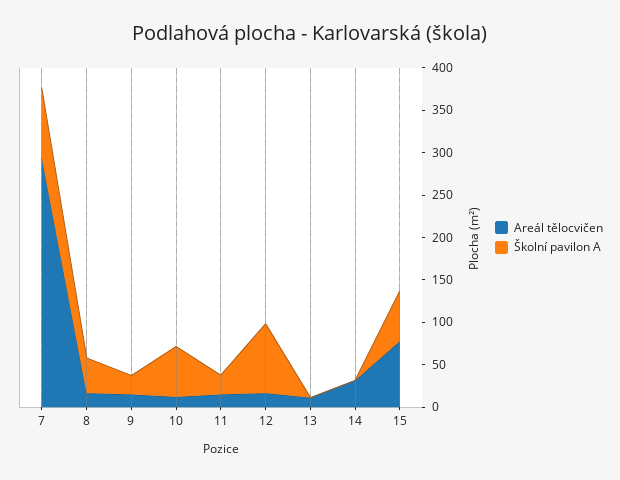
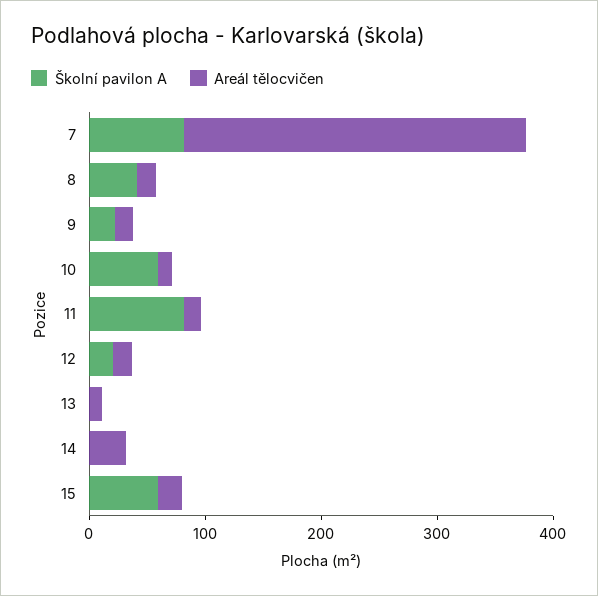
Školní pavilon A, 11: 20 -> 80
Školní pavilon A, 12: 80 -> 20
Areál tělocvičen, 15: 80 -> 20

